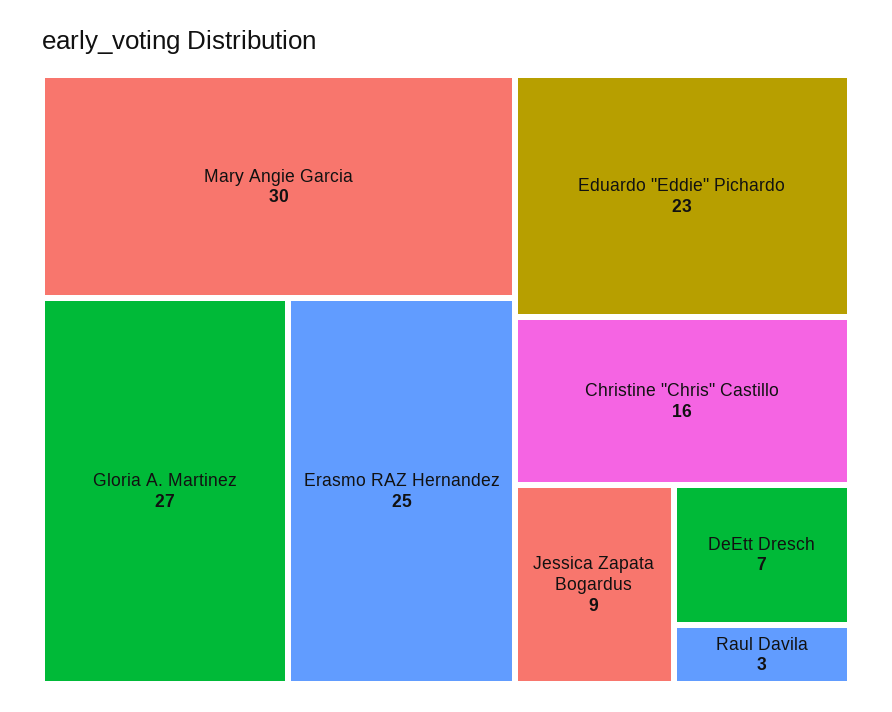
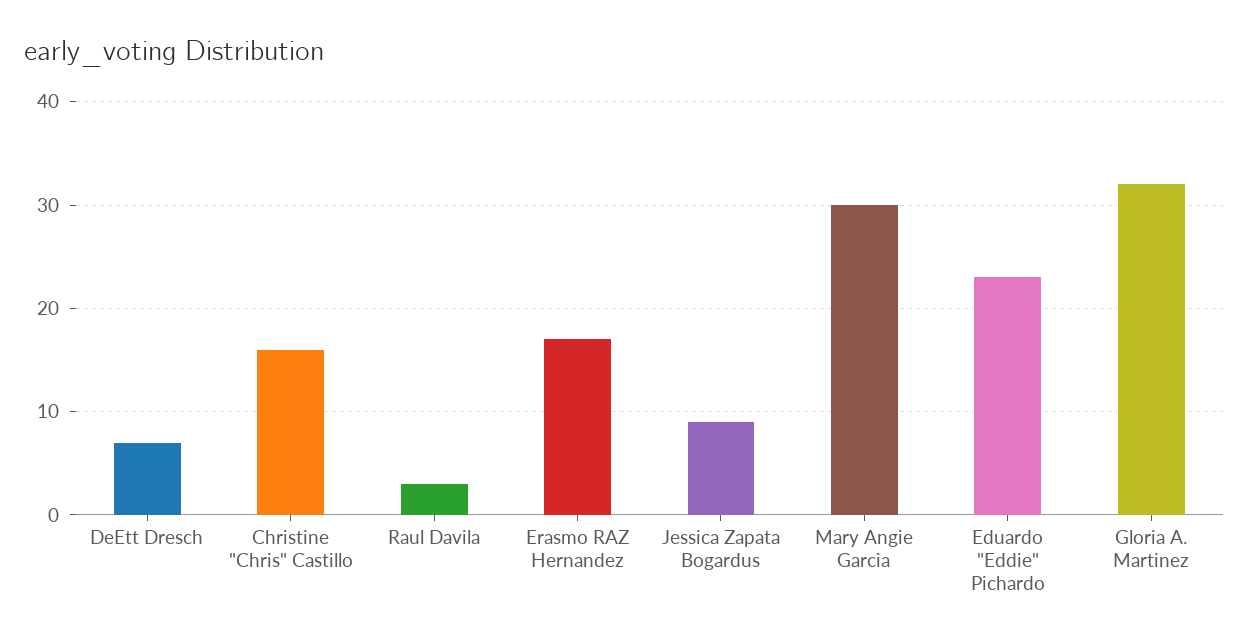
Gloria A. Martinez: 27 -> 32
Erasmo RAZ Hernandez: 25 -> 17

